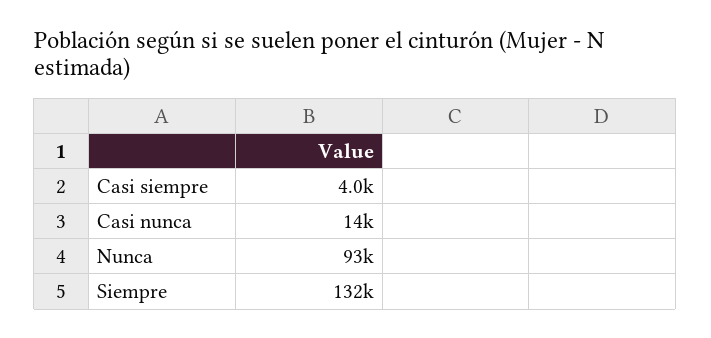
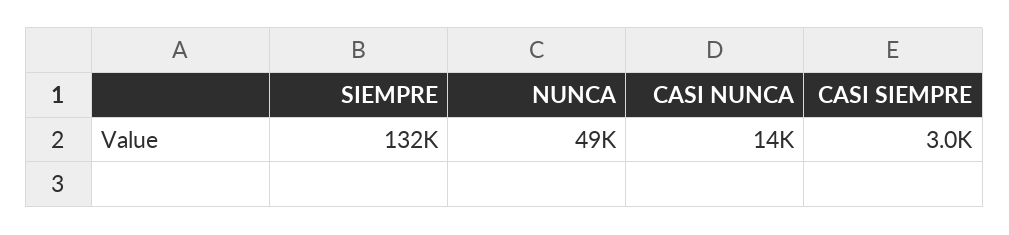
Casi siempre: 4000 -> 3000
Nunca: 93000 -> 49000

